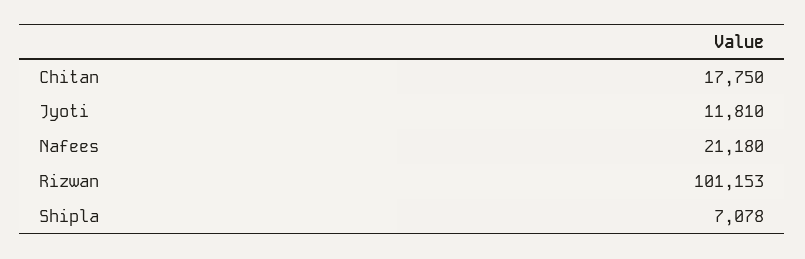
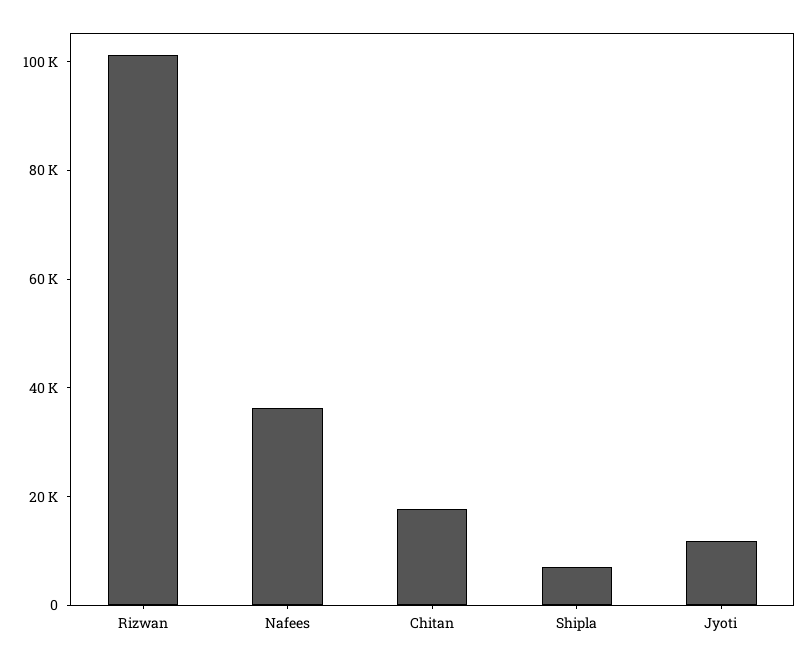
Nafees: 21180 -> 35000

